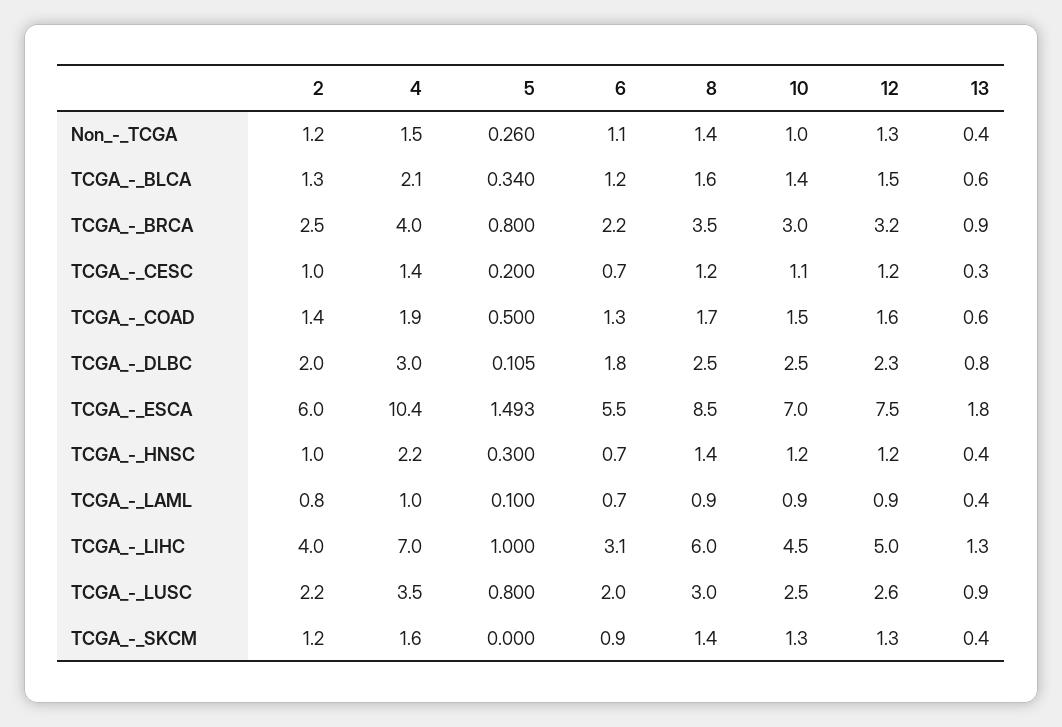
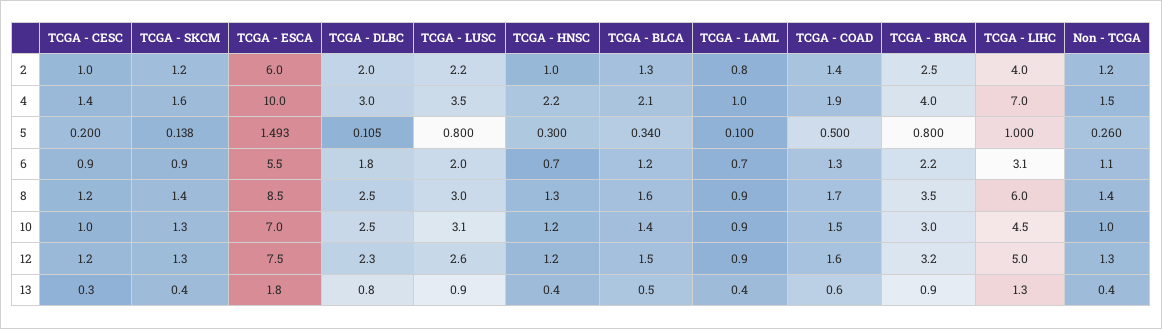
13, TCGA_-_BLCA: 0.6 -> 0.5
6, TCGA_-_CESC: 0.7 -> 0.9
10, TCGA_-_CESC: 1.1 -> 1
4, TCGA_-_ESCA: 10.4 -> 10
8, TCGA_-_HNSC: 1.4 -> 1.3
10, TCGA_-_LUSC: 2.5 -> 3.1
5, TCGA_-_SKCM: 0 -> 0.138

